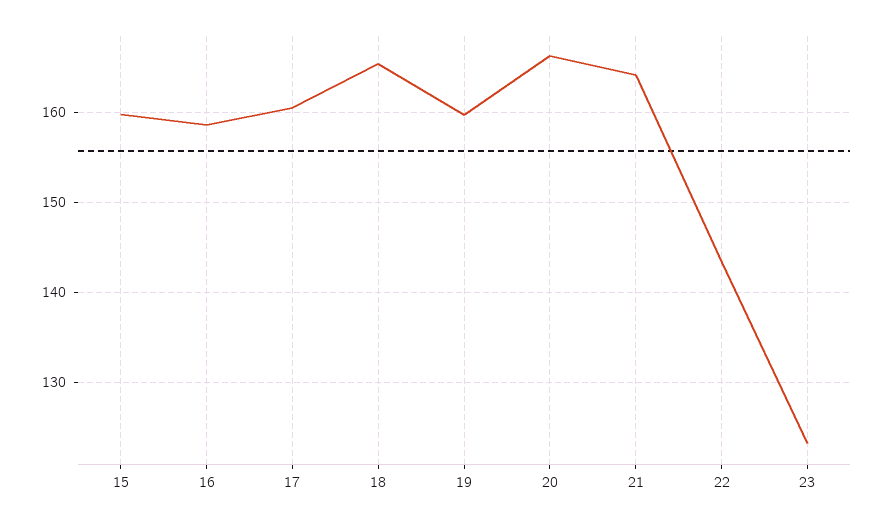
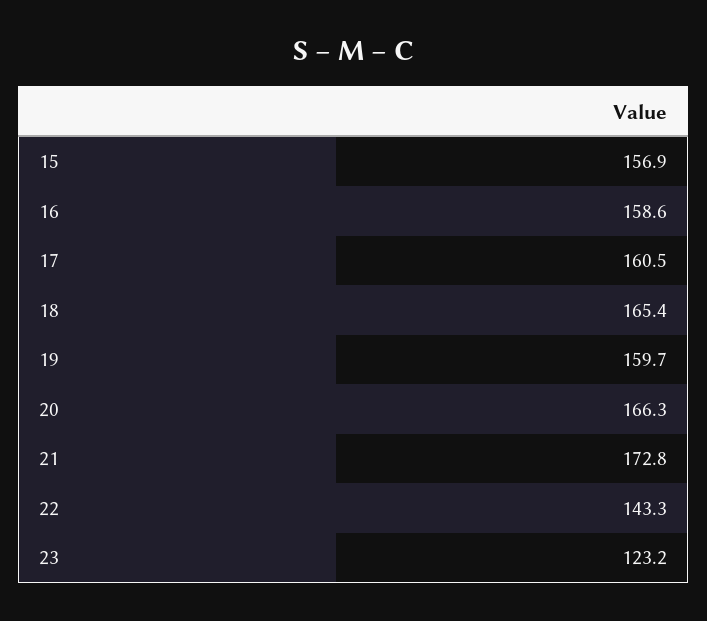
15: 160 -> 156.9
21: 164 -> 172.8

